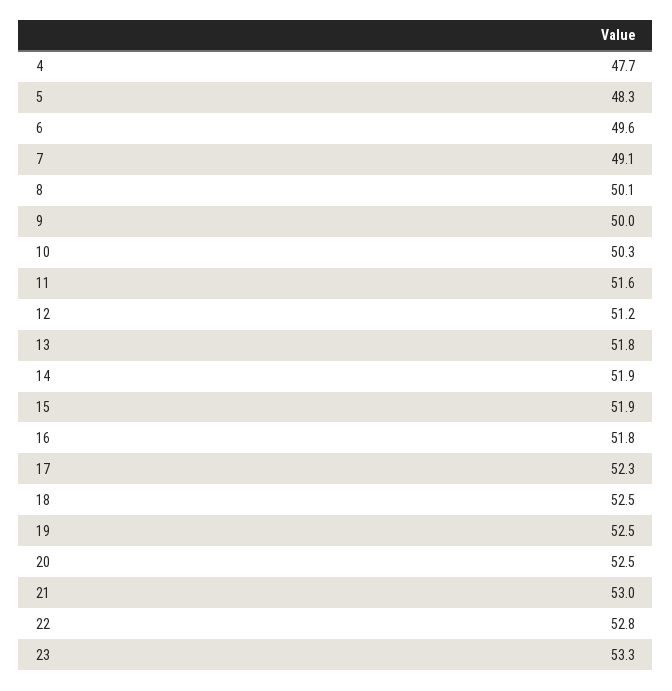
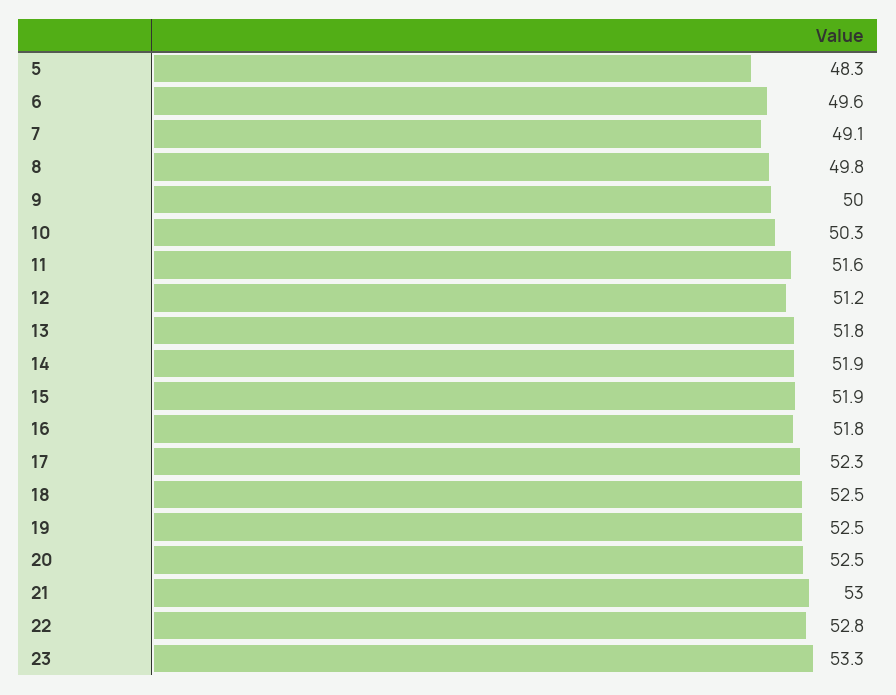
4: 47.7 -> none
8: 50.1 -> 49.8

